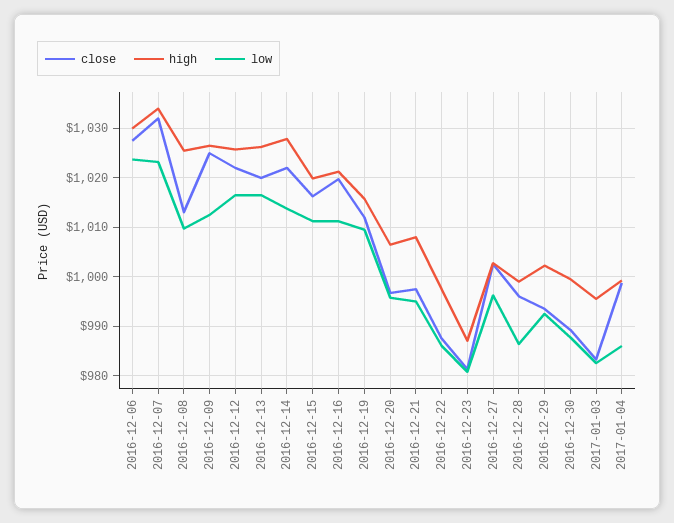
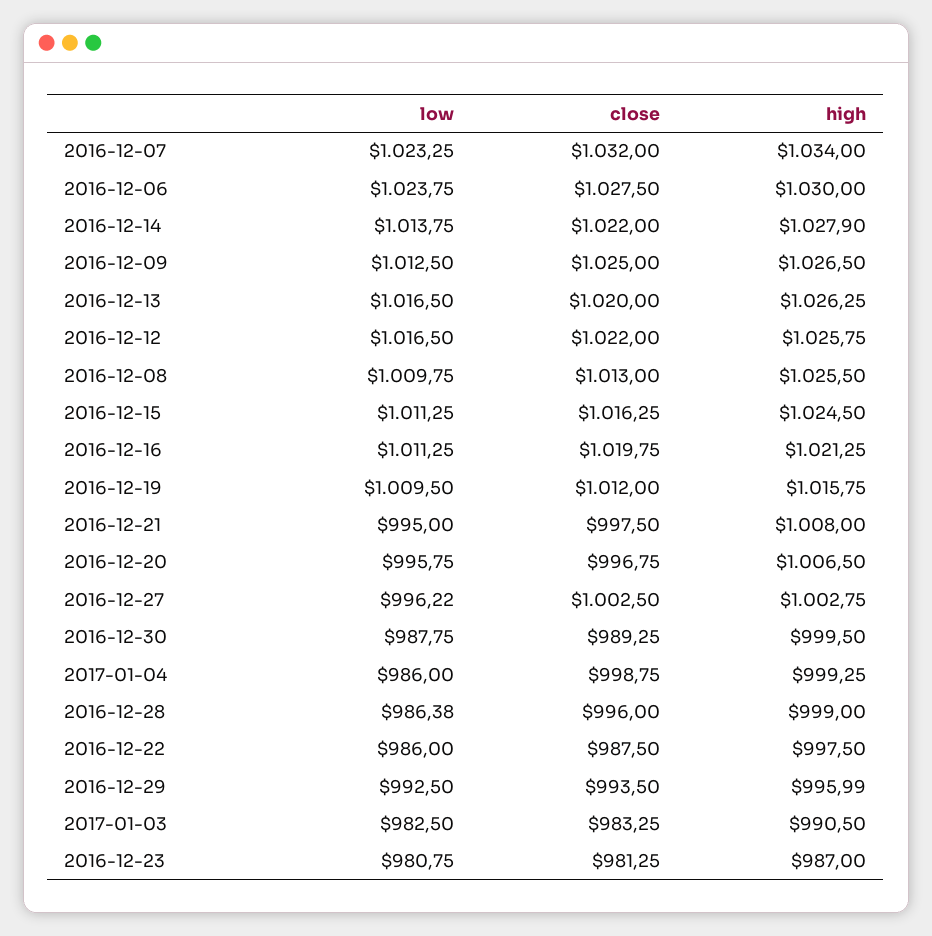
high, 2016-12-15: 1020 -> 1024.5
high, 2016-12-29: 1002 -> 995.99
high, 2017-01-03: 996 -> 990.5

